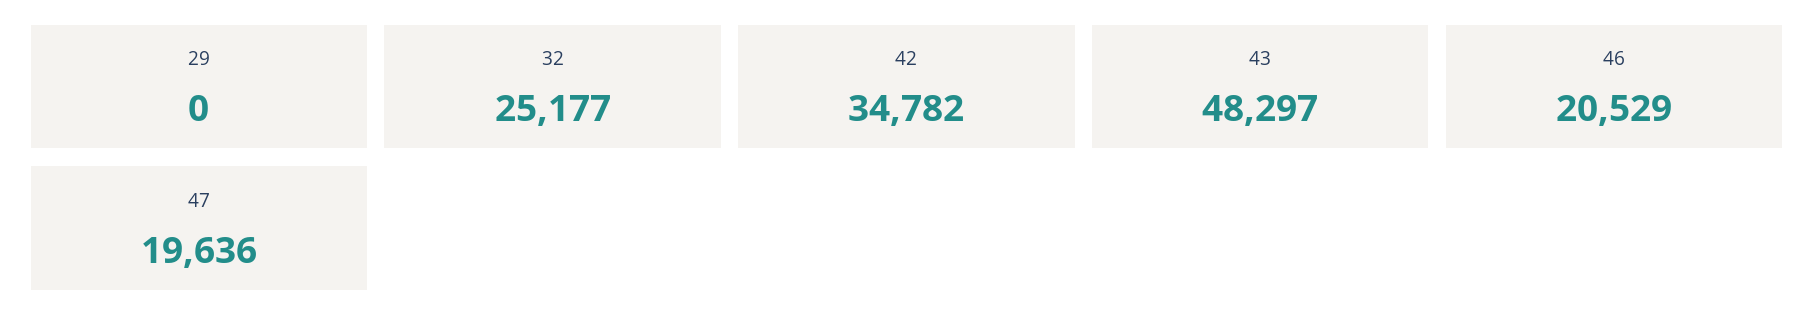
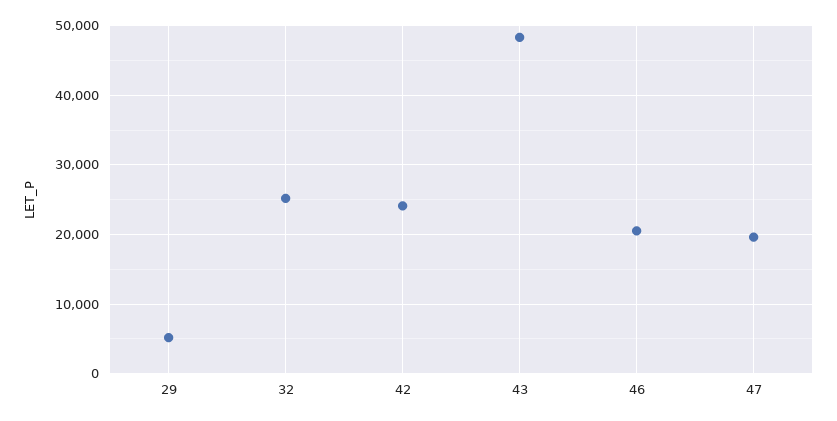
29: 0 -> 5000
42: 34782 -> 24000

